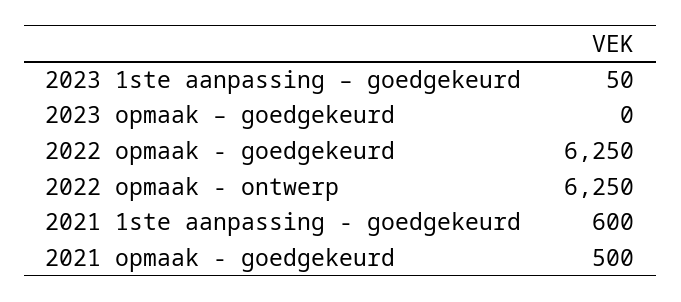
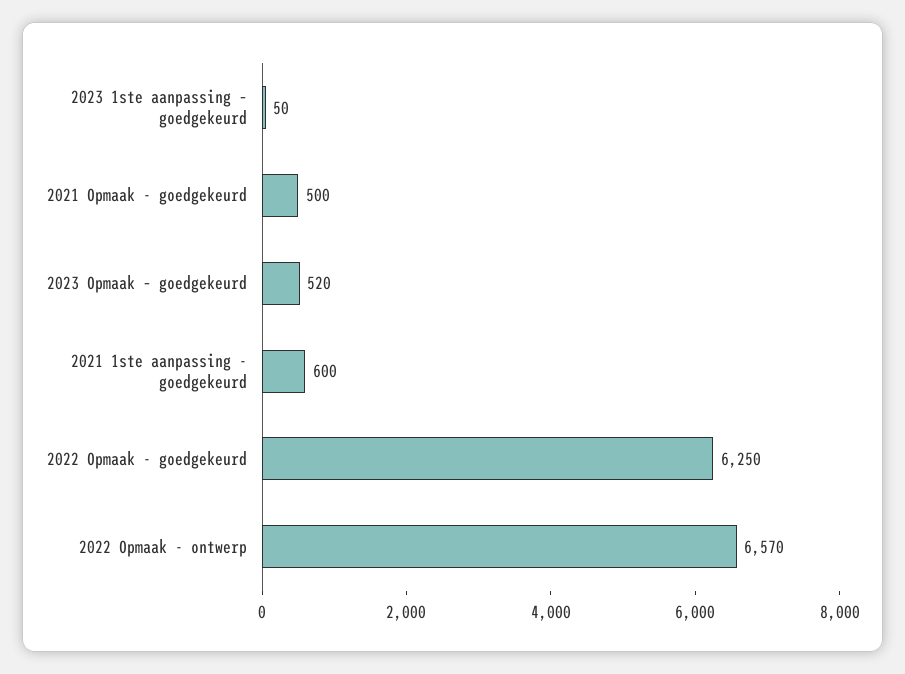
2023 opmaak – goedgekeurd: 0 -> 520
2022 opmaak - ontwerp: 6250 -> 6570

